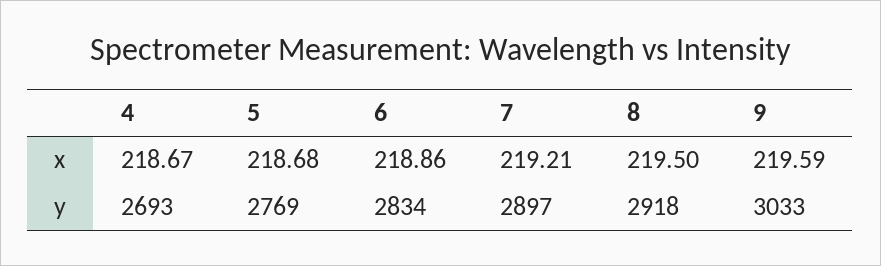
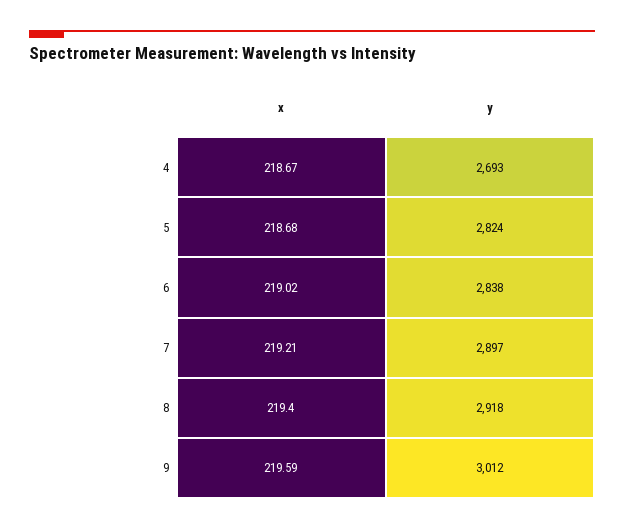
6, x: 218.86 -> 219.02
8, x: 219.5 -> 219.4
5, y: 2769 -> 2824
6, y: 2834 -> 2838
9, y: 3033 -> 3012

